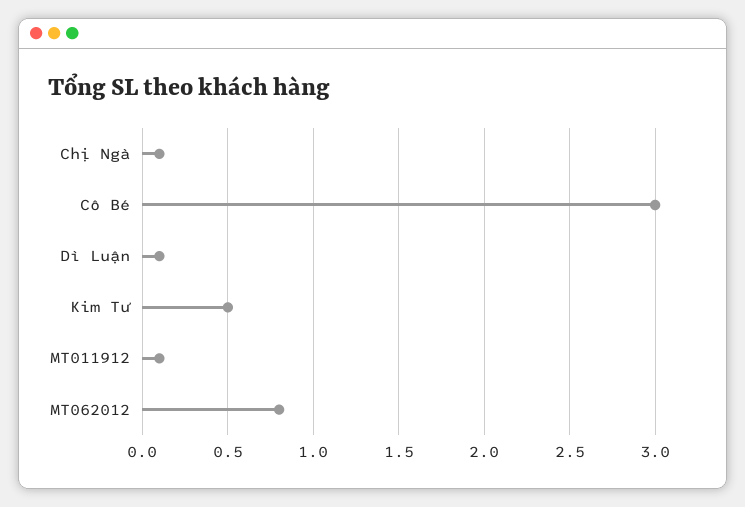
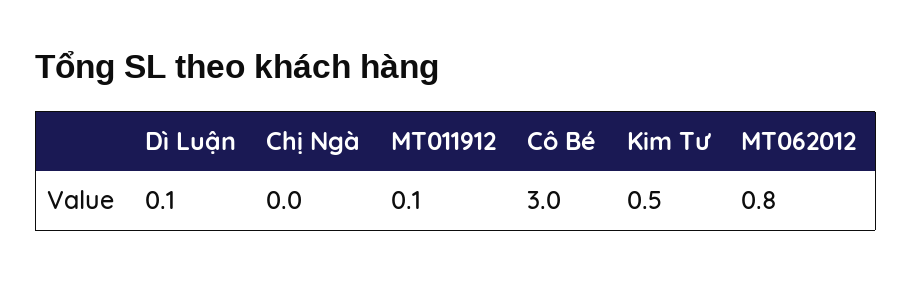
Chị Ngà: 0.1 -> 0

